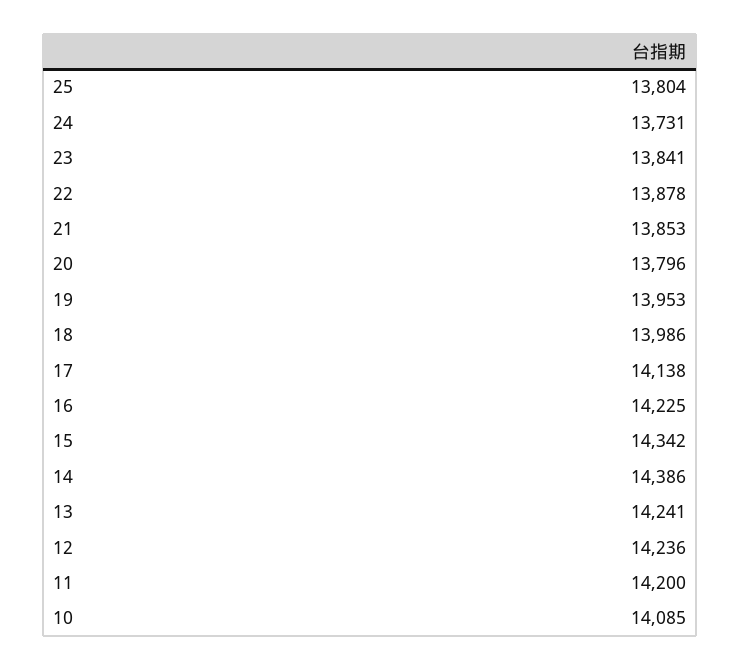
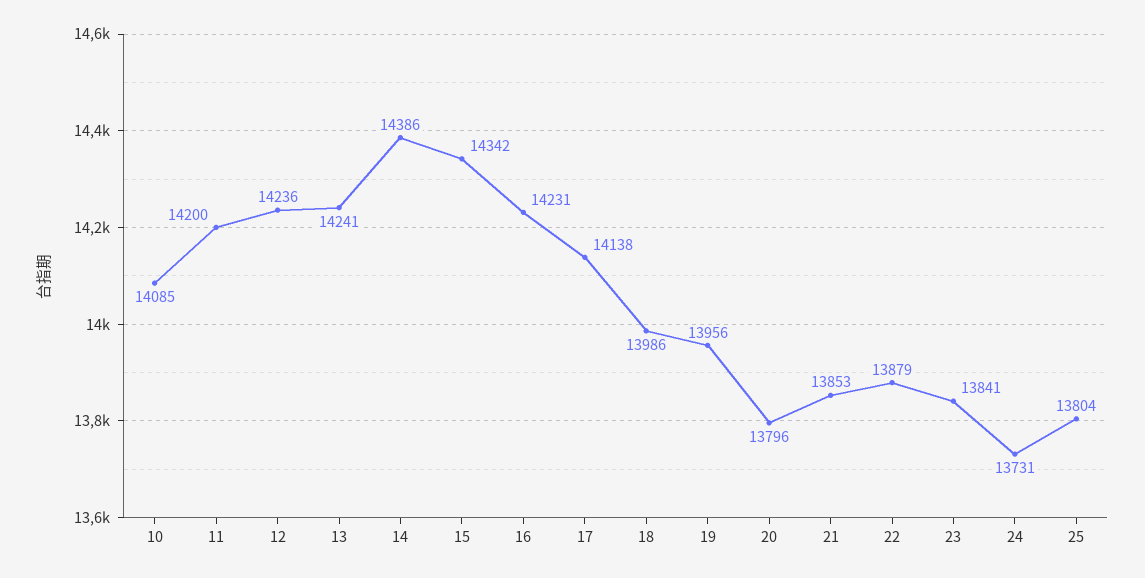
22: 13878 -> 13879
19: 13953 -> 13956
16: 14225 -> 14231

